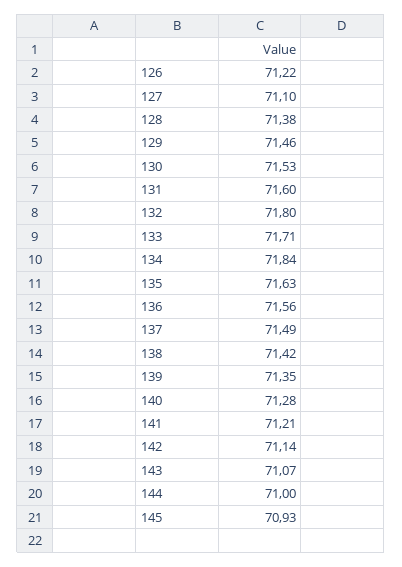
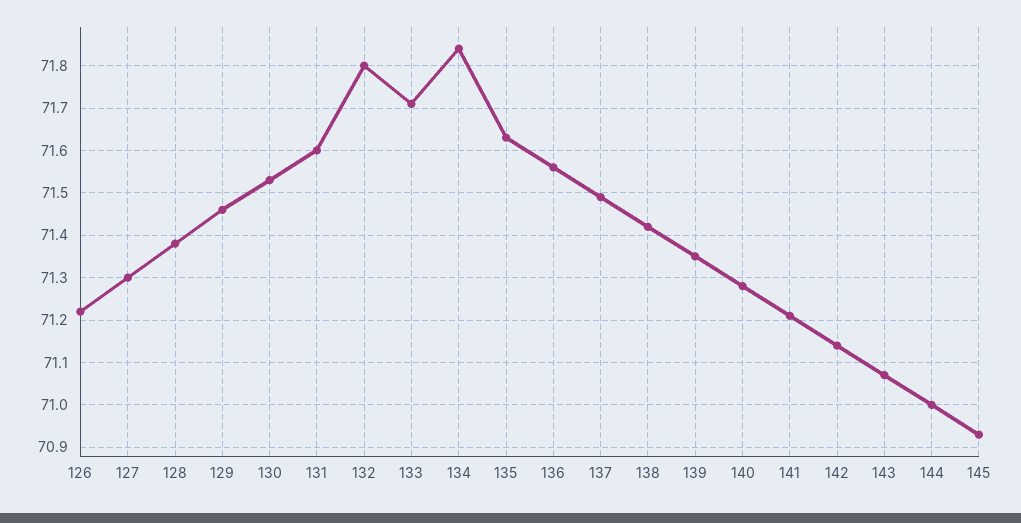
127: 71.1 -> 71.3

